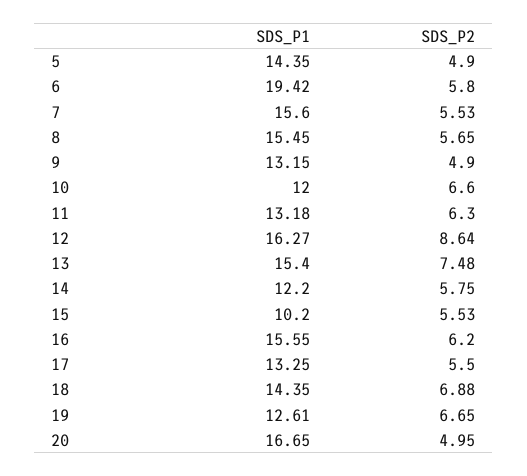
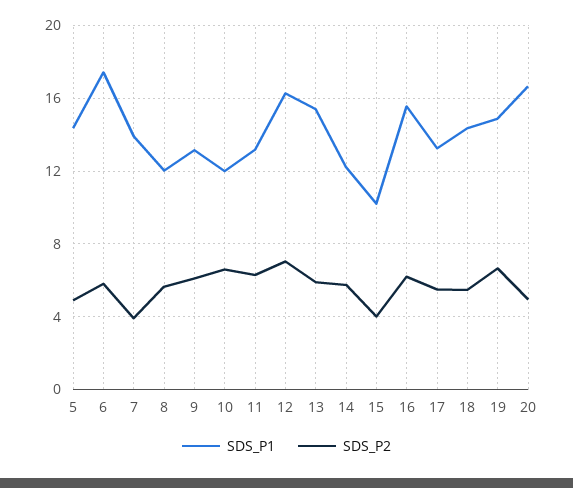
SDS_P1, 6: 19.42 -> 17.5
SDS_P1, 7: 15.6 -> 14
SDS_P2, 7: 5.53 -> 4
SDS_P1, 8: 15.45 -> 12
SDS_P2, 9: 4.9 -> 6
SDS_P2, 12: 8.64 -> 7
SDS_P2, 13: 7.48 -> 6
SDS_P2, 15: 5.53 -> 4
SDS_P2, 18: 6.88 -> 5.5
SDS_P1, 19: 12.61 -> 15

